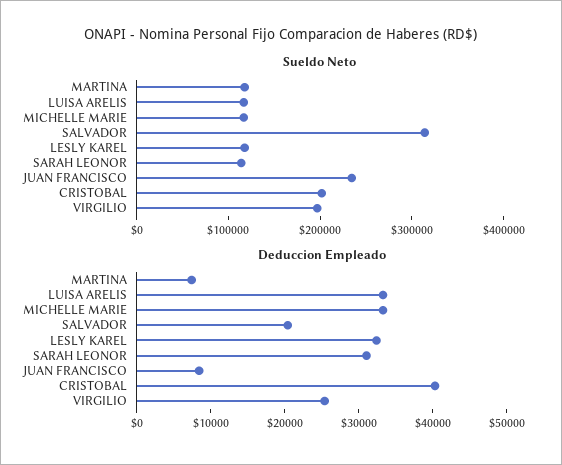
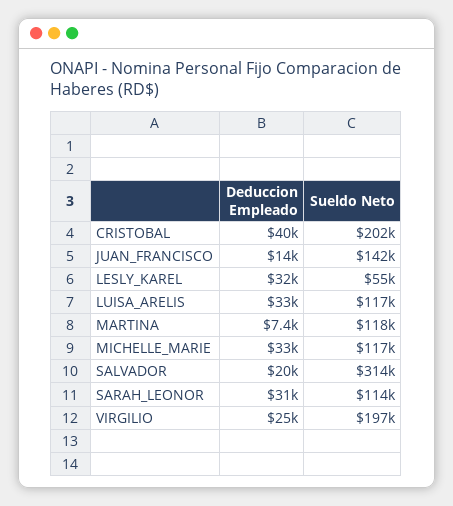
Sueldo Neto, LESLY KAREL: 120000 -> 55000
Sueldo Neto, JUAN FRANCISCO: 240000 -> 142000
Deduccion Empleado, JUAN FRANCISCO: 8000 -> 14000

